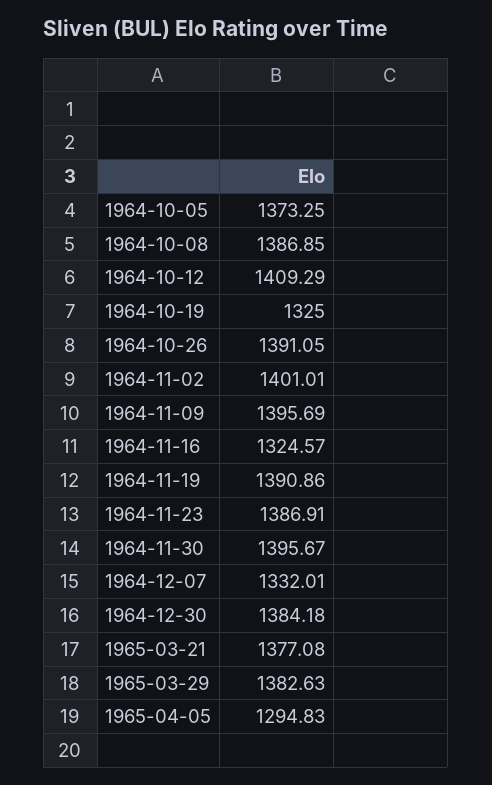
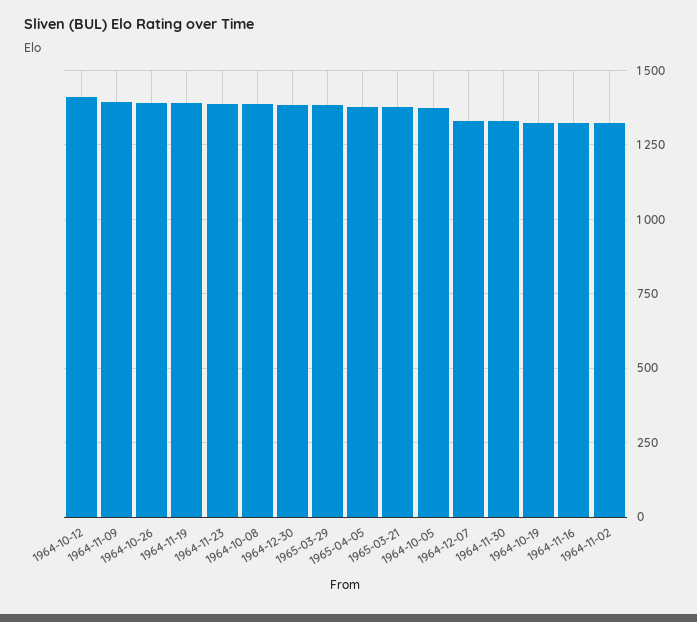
1964-11-02: 1401.01 -> 1325
1964-11-30: 1395.67 -> 1325
1965-04-05: 1294.83 -> 1375

